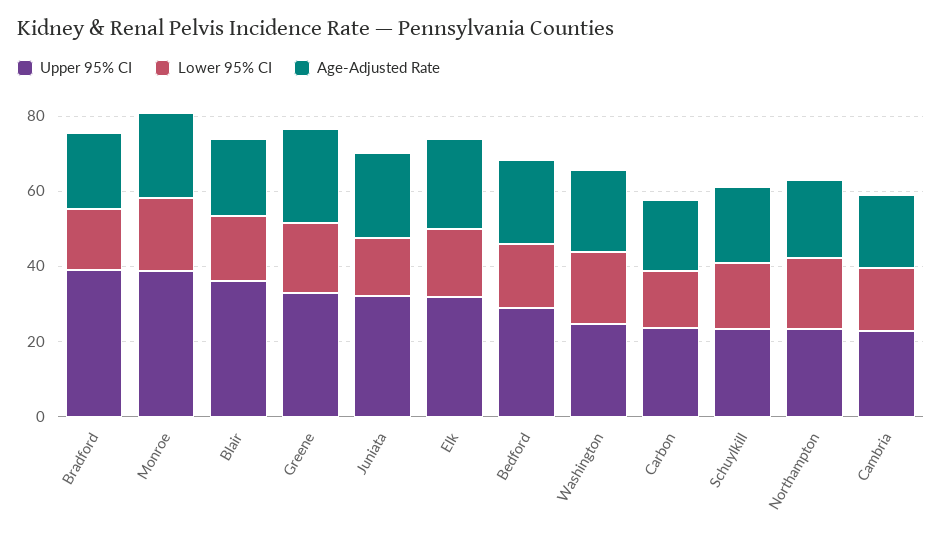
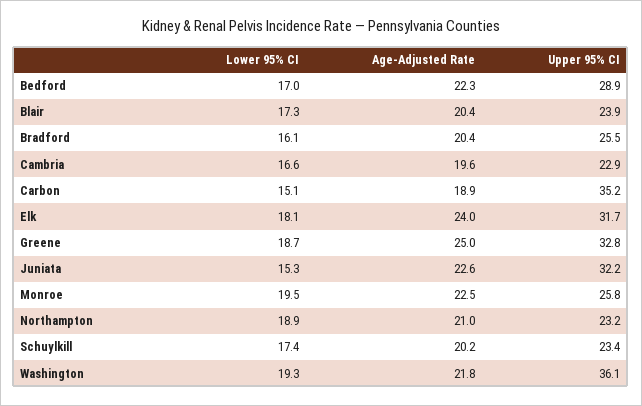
Upper 95% CI, Bradford: 40 -> 25.5
Upper 95% CI, Monroe: 40 -> 25.8
Upper 95% CI, Blair: 35 -> 23.9
Upper 95% CI, Washington: 25 -> 36.1
Upper 95% CI, Carbon: 25 -> 35.2

